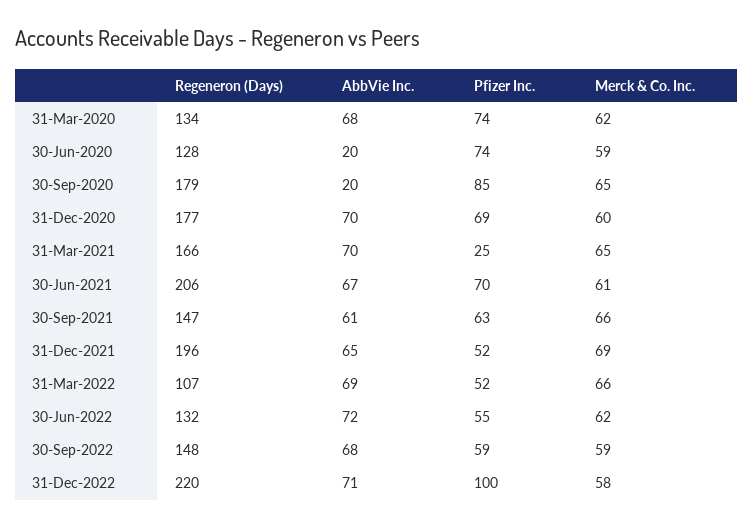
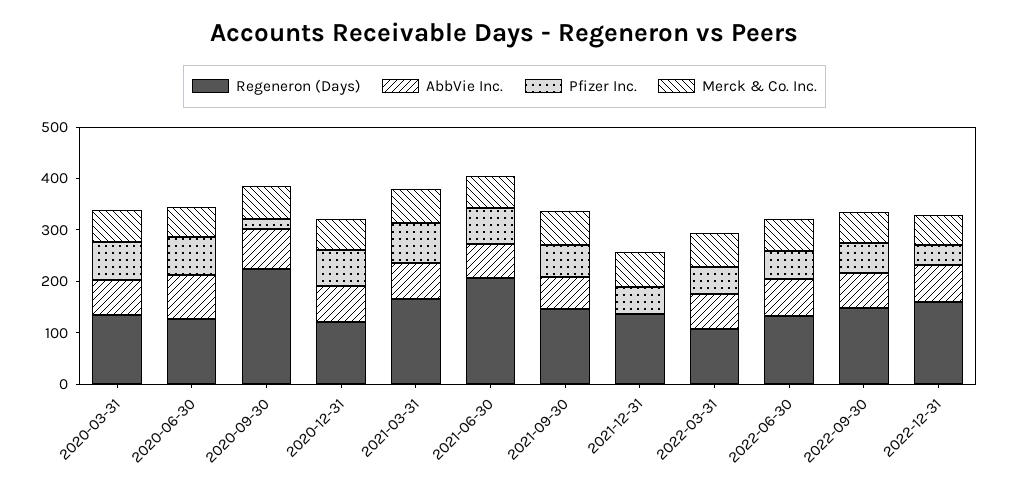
AbbVie Inc., 30-Jun-2020: 20 -> 80
Regeneron (Days), 30-Sep-2020: 179 -> 220
AbbVie Inc., 30-Sep-2020: 20 -> 80
Pfizer Inc., 30-Sep-2020: 85 -> 20
Regeneron (Days), 31-Dec-2020: 177 -> 120
Pfizer Inc., 31-Mar-2021: 25 -> 80
Regeneron (Days), 31-Dec-2021: 196 -> 140
AbbVie Inc., 31-Dec-2021: 65 -> 0
Regeneron (Days), 31-Dec-2022: 220 -> 160
Pfizer Inc., 31-Dec-2022: 100 -> 40

